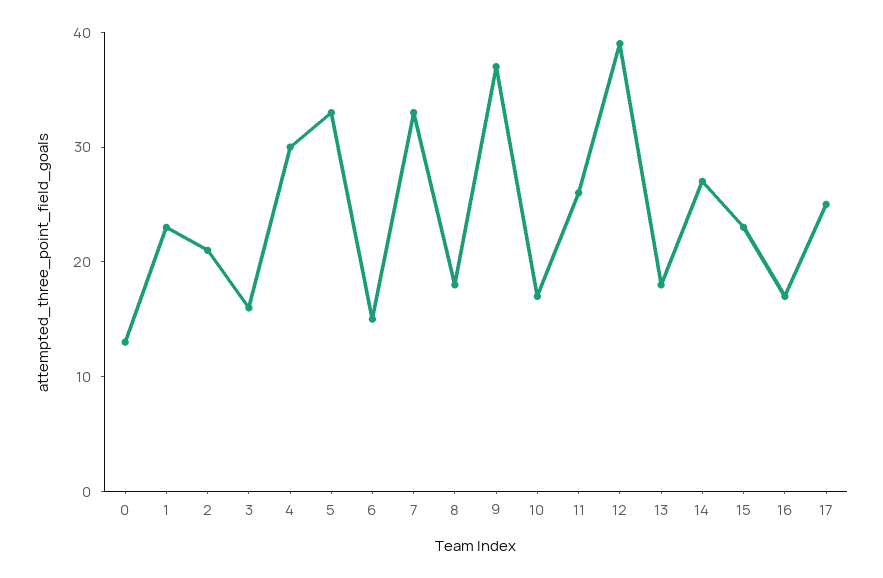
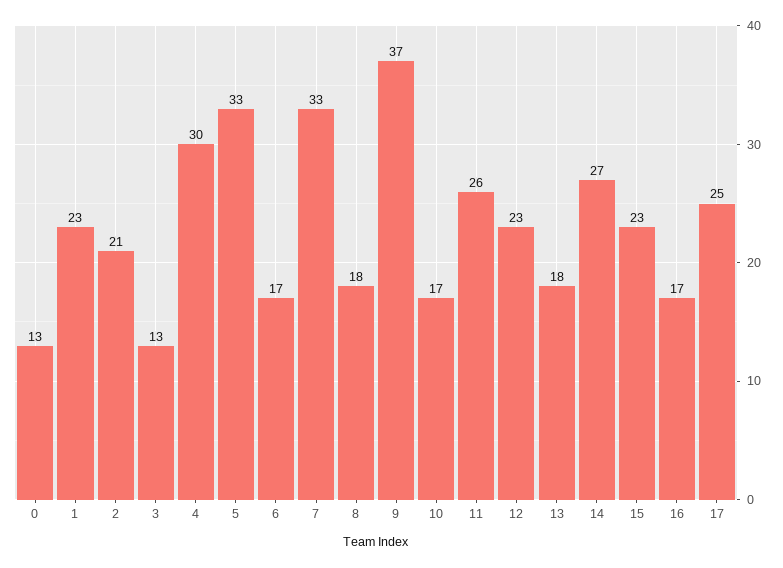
3: 16 -> 13
6: 15 -> 17
12: 39 -> 23

